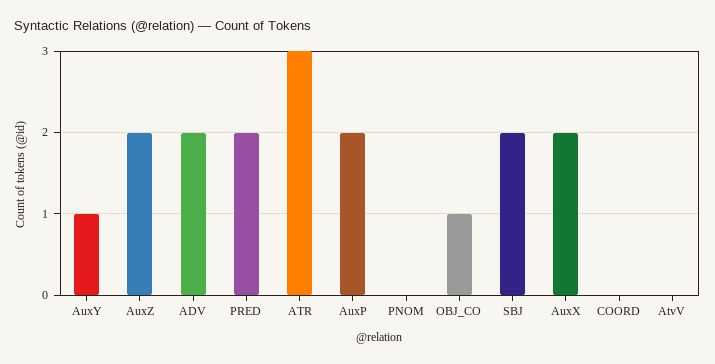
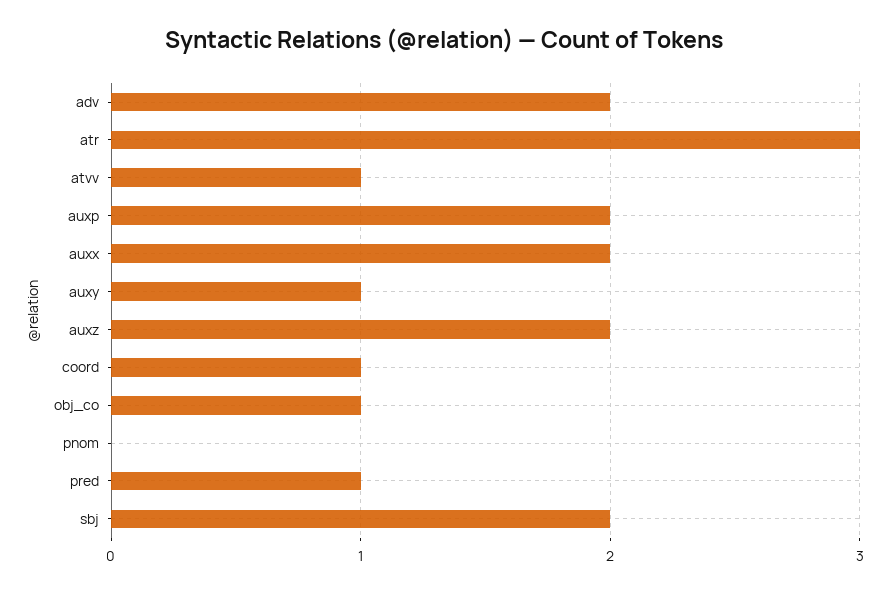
PRED: 2 -> 1
COORD: 0 -> 1
AtvV: 0 -> 1

